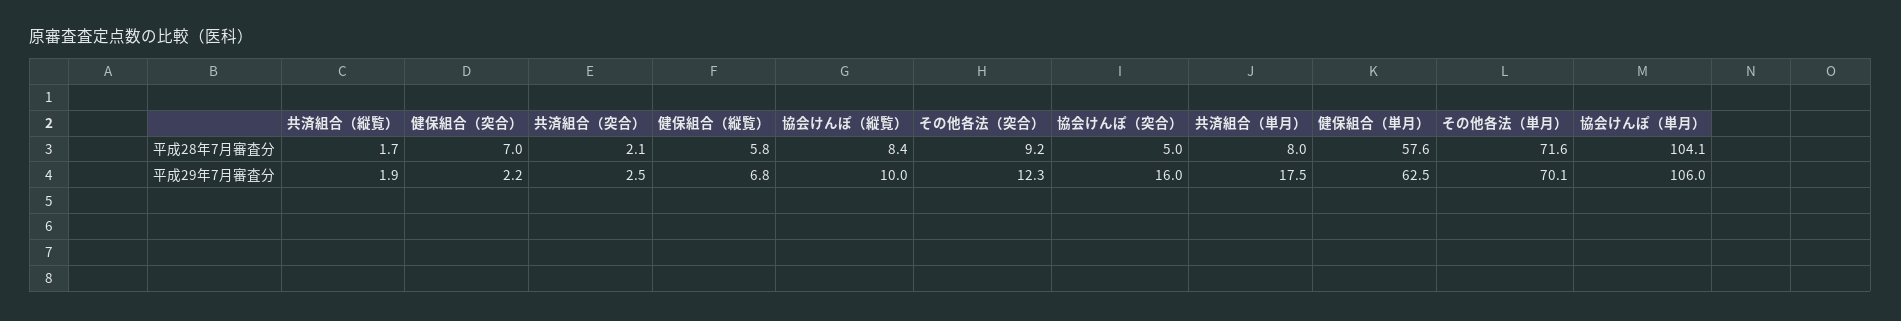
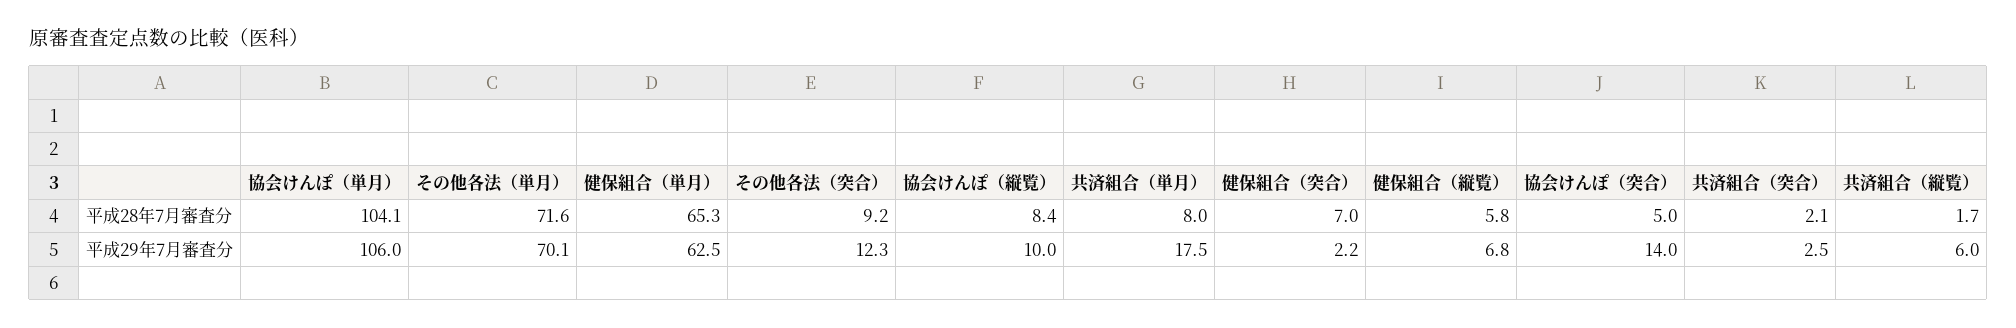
健保組合（単月）, 平成28年7月審査分: 57.6 -> 65.3
共済組合（縦覧）, 平成29年7月審査分: 1.9 -> 6
協会けんぽ（突合）, 平成29年7月審査分: 16 -> 14

